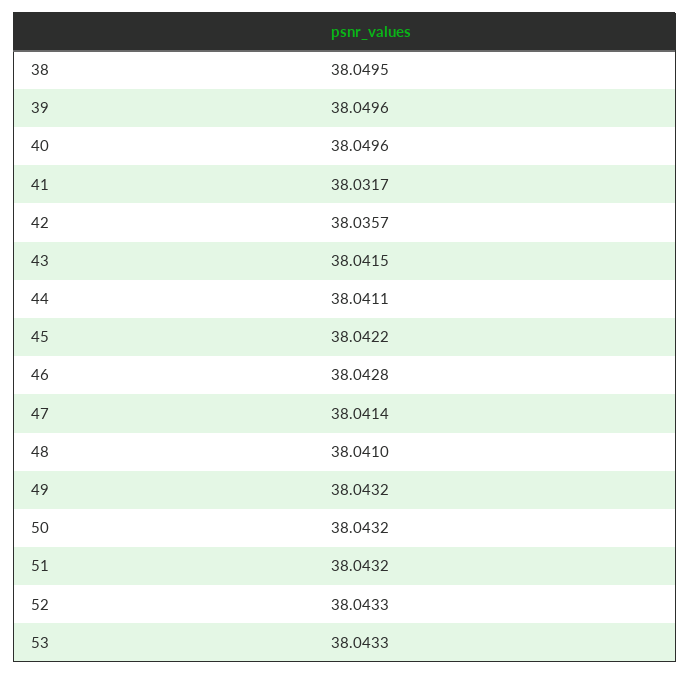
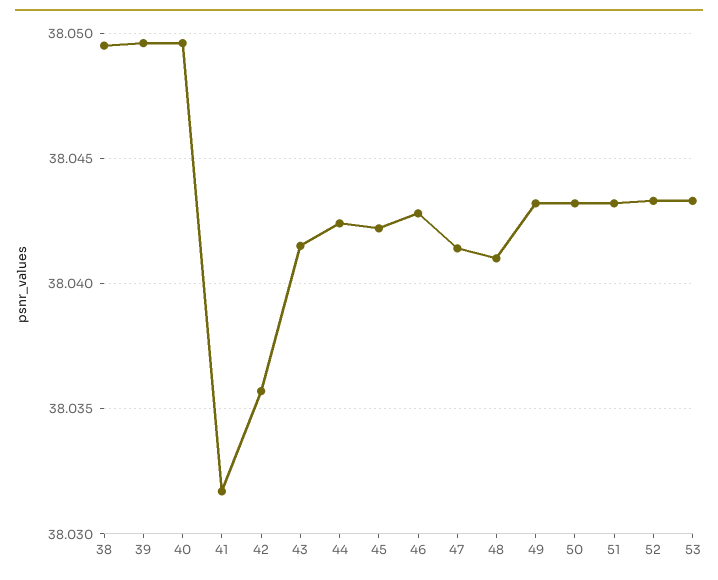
44: 38.0411 -> 38.0425

